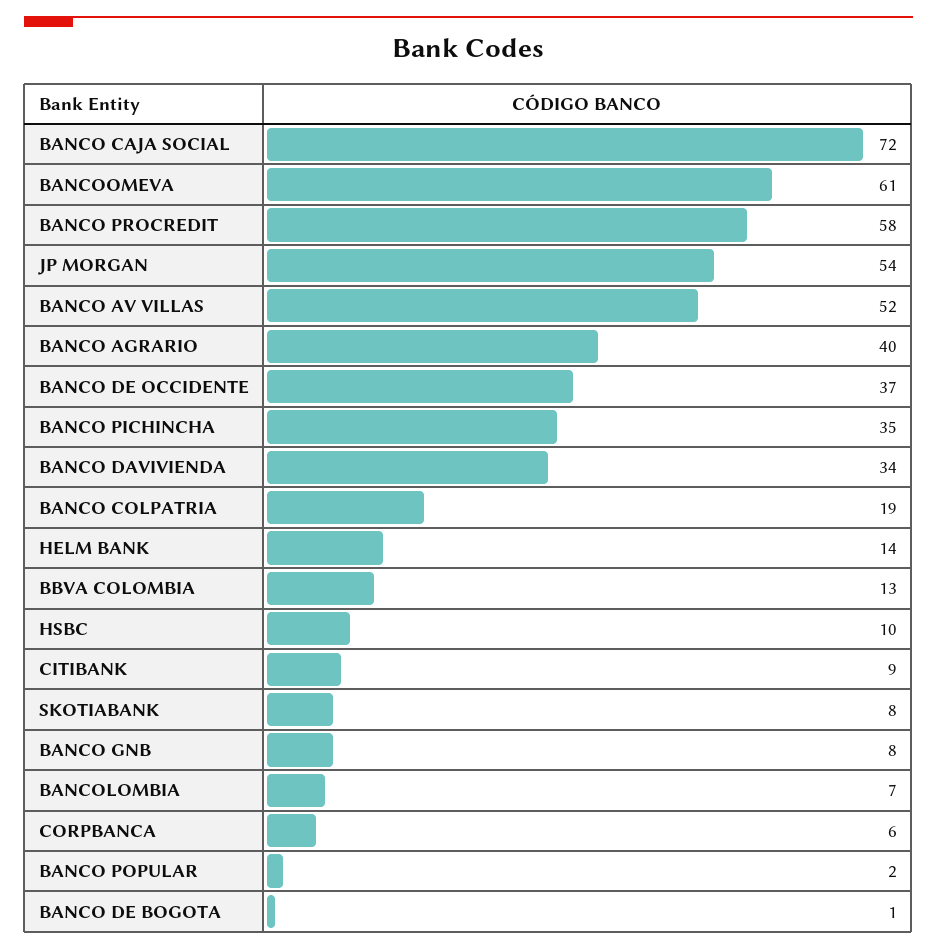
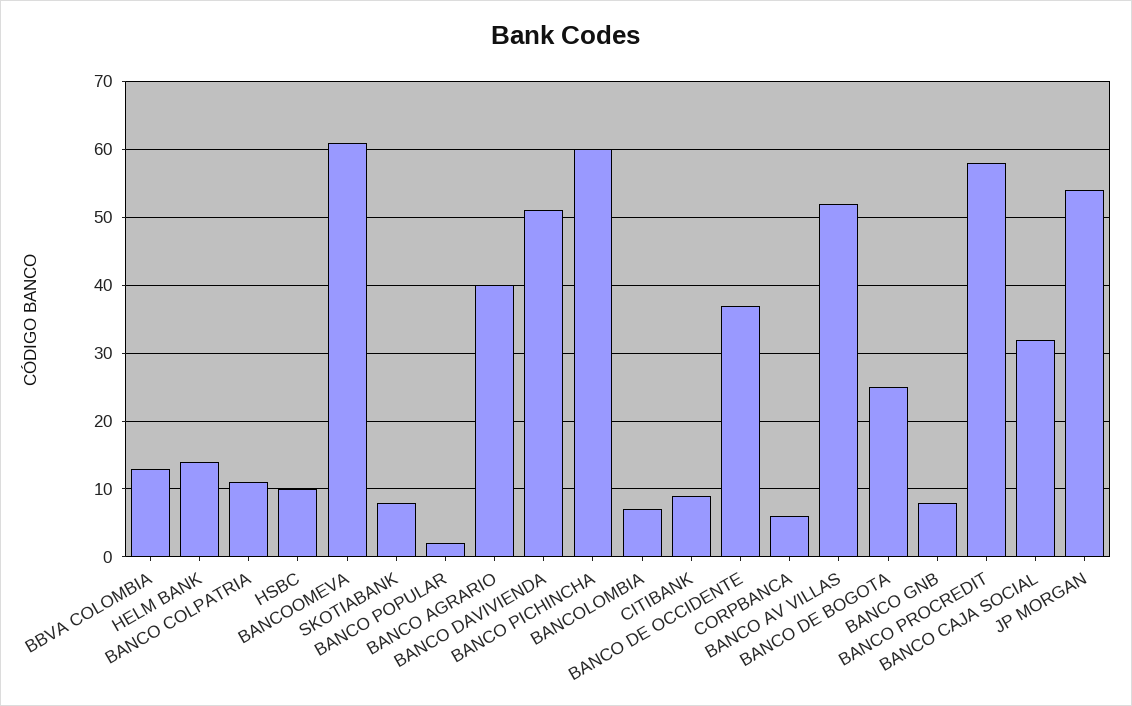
BANCO CAJA SOCIAL: 72 -> 32
BANCO PICHINCHA: 35 -> 60
BANCO DAVIVIENDA: 34 -> 51
BANCO COLPATRIA: 19 -> 11
BANCO DE BOGOTA: 1 -> 25

